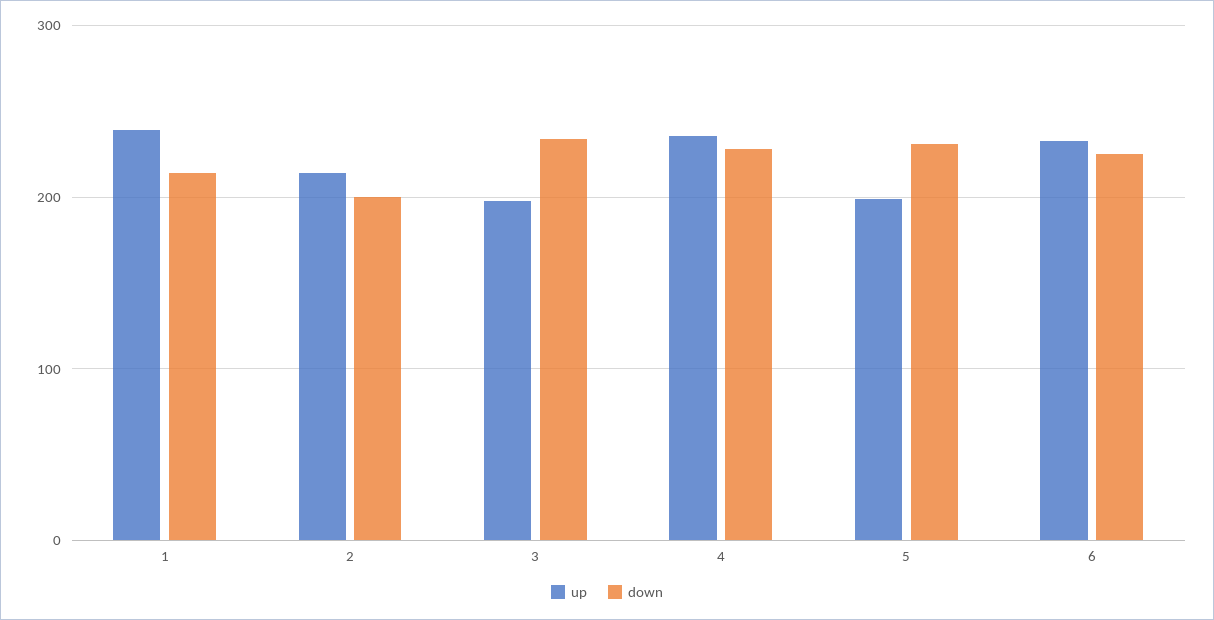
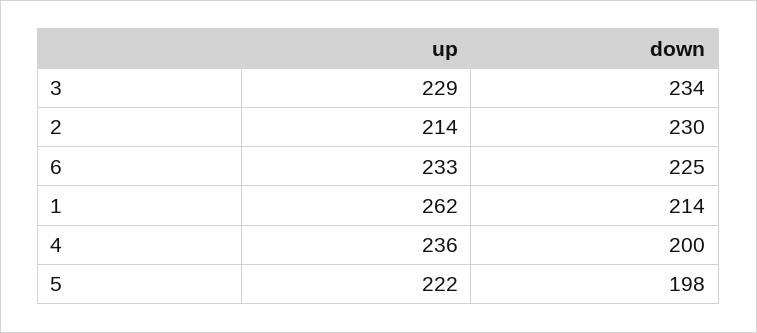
up, 1: 240 -> 262
down, 2: 200 -> 230
up, 3: 200 -> 229
down, 4: 230 -> 200
up, 5: 200 -> 222
down, 5: 230 -> 198

